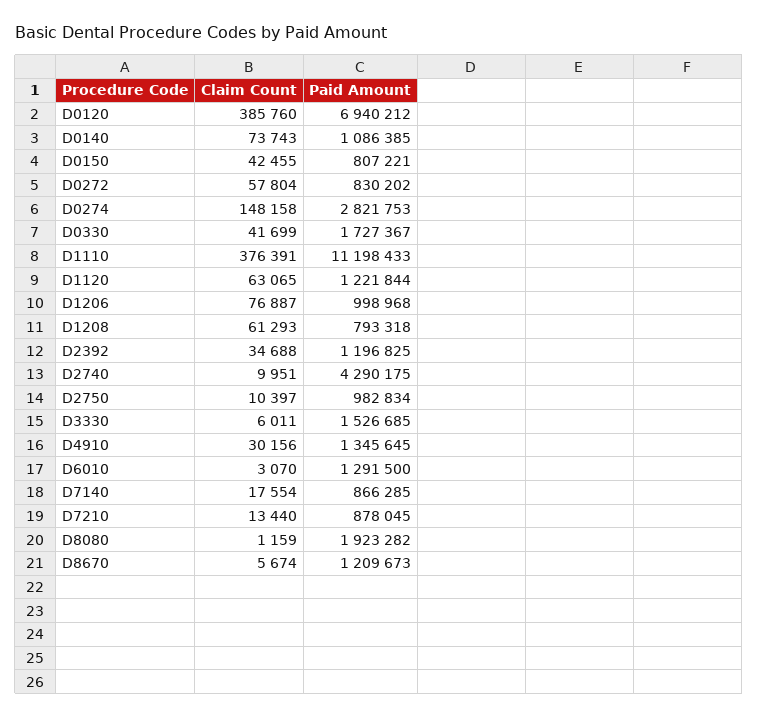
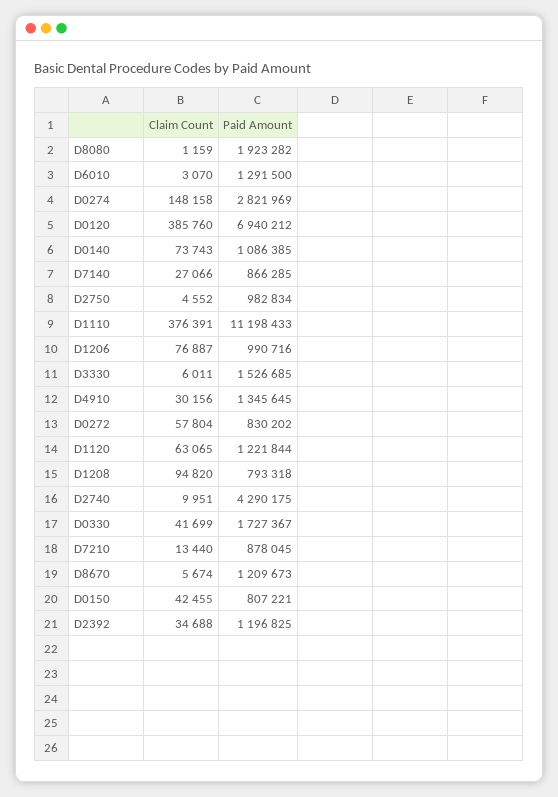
Paid Amount, D0274: 2821753 -> 2821969
Paid Amount, D1206: 998968 -> 990716
Claim Count, D1208: 61293 -> 94820
Claim Count, D2750: 10397 -> 4552
Claim Count, D7140: 17554 -> 27066

